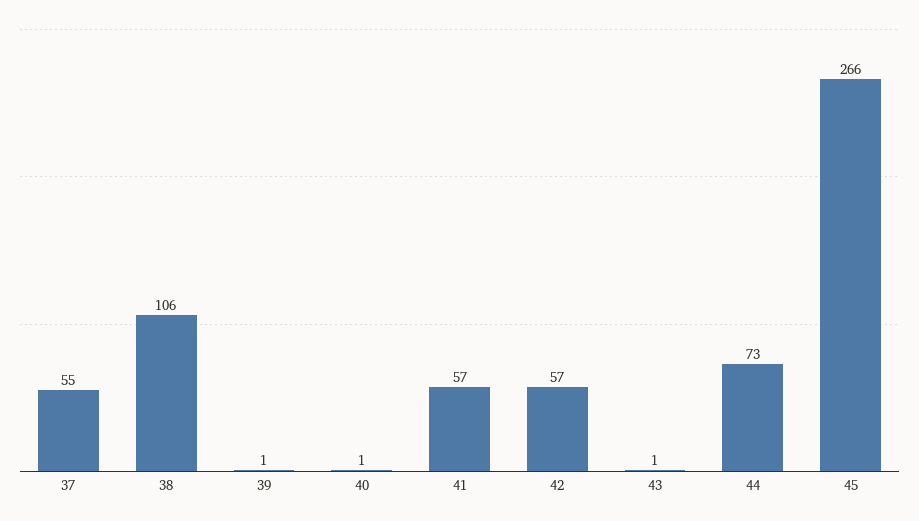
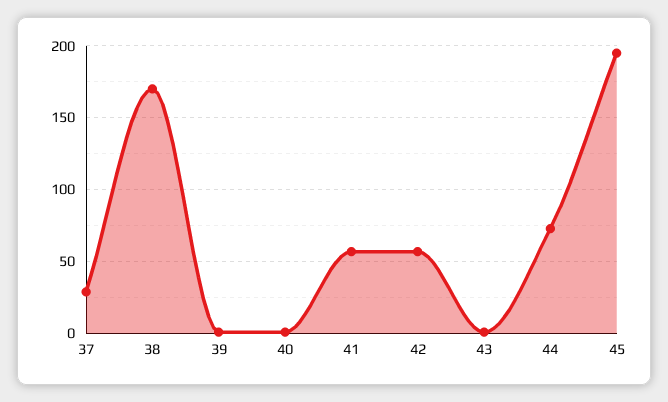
37: 55 -> 30
38: 106 -> 170
45: 266 -> 195

